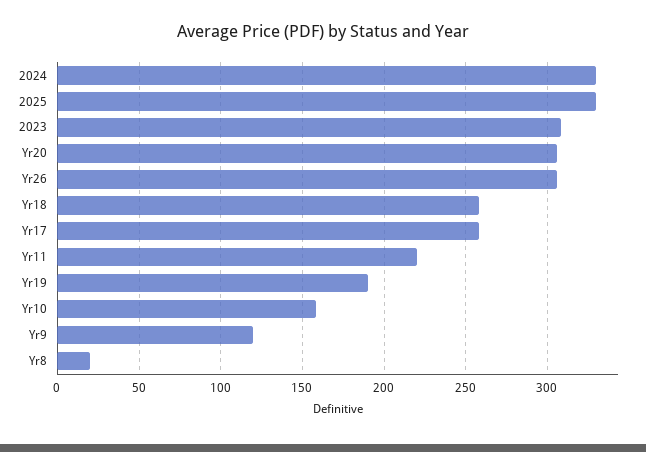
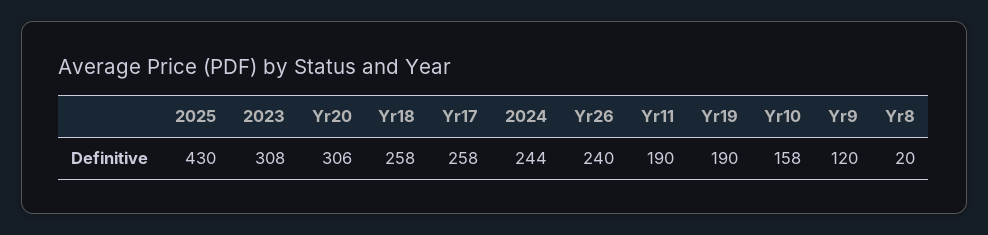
2024: 330 -> 244
2025: 330 -> 430
Yr26: 305 -> 240
Yr11: 220 -> 190

